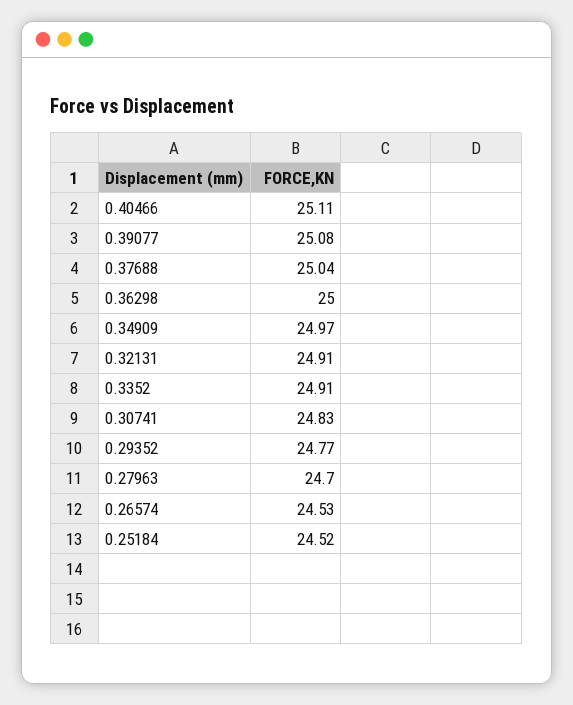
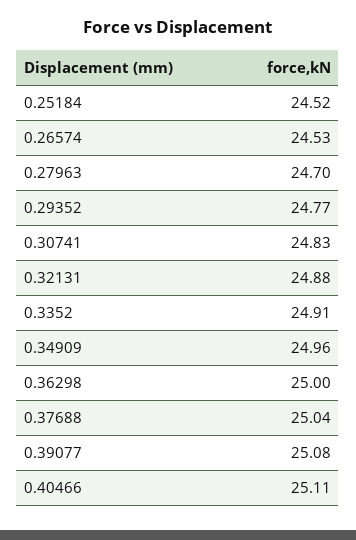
0.34909: 24.97 -> 24.96
0.32131: 24.91 -> 24.88

